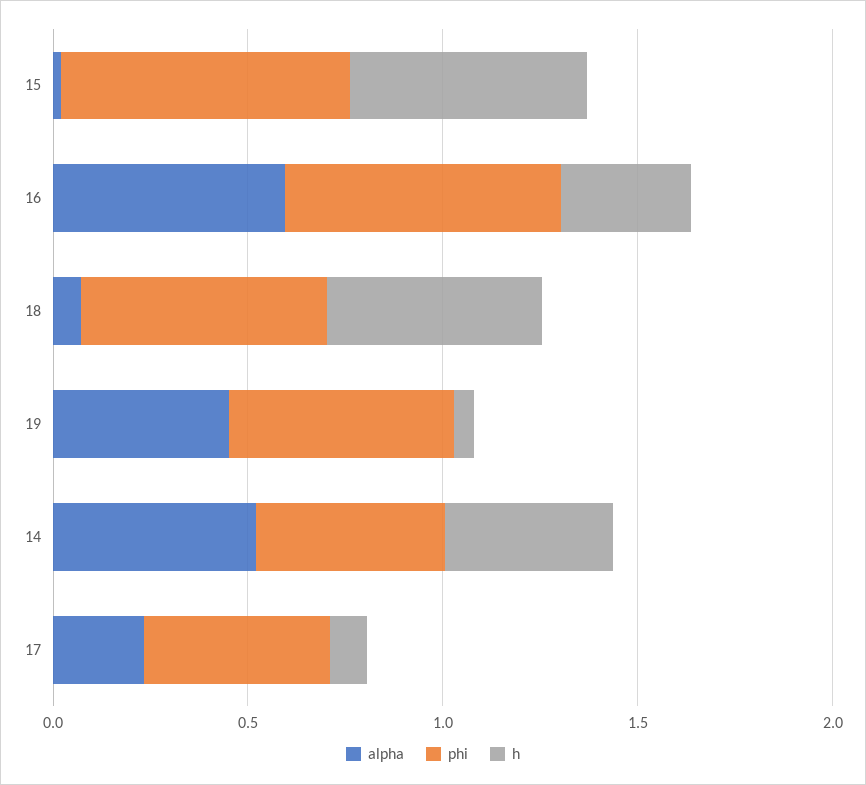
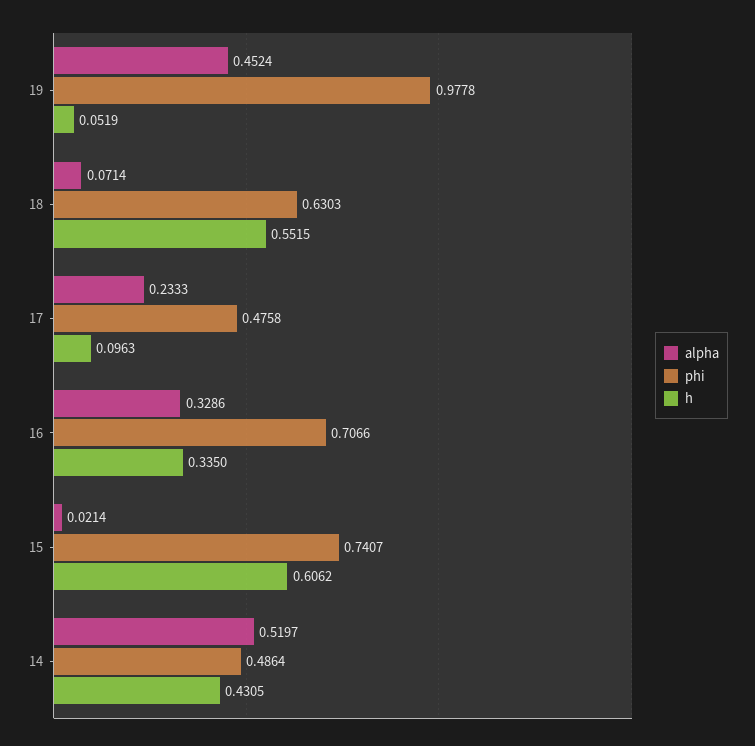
alpha, 16: 0.6 -> 0.3286
phi, 19: 0.6 -> 0.9778

